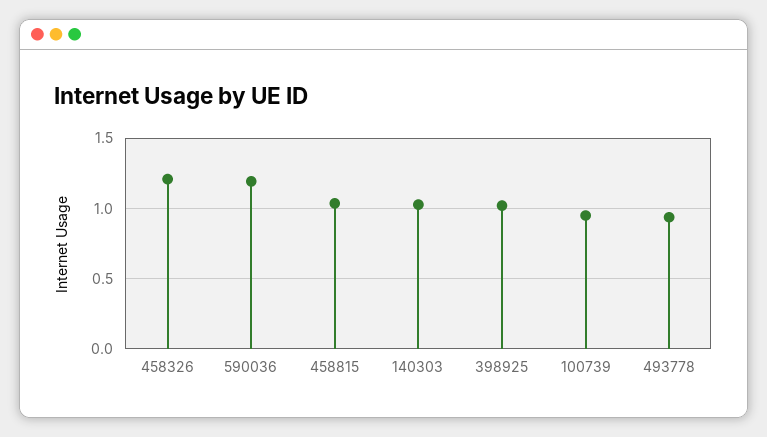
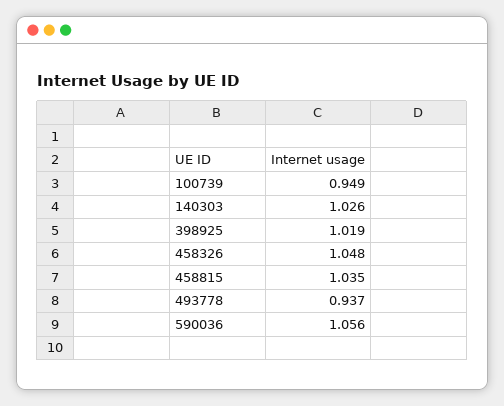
458326: 1.2 -> 1.048
590036: 1.2 -> 1.056

